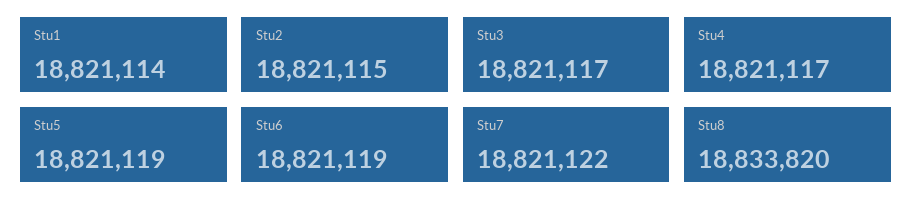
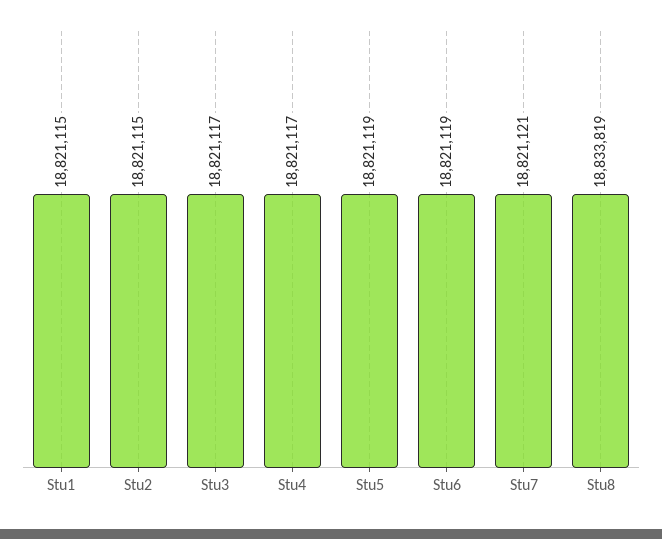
Stu1: 18821114 -> 18821115
Stu7: 18821122 -> 18821121
Stu8: 18833820 -> 18833819

